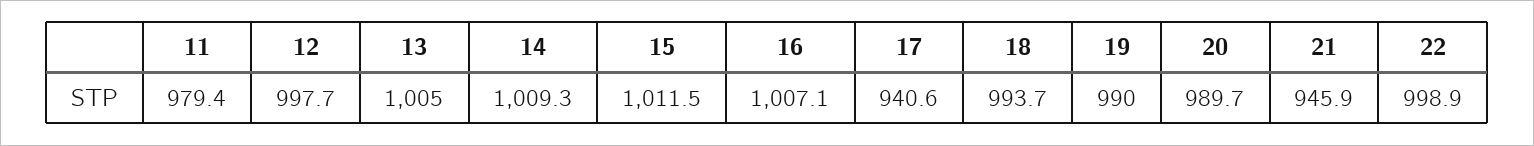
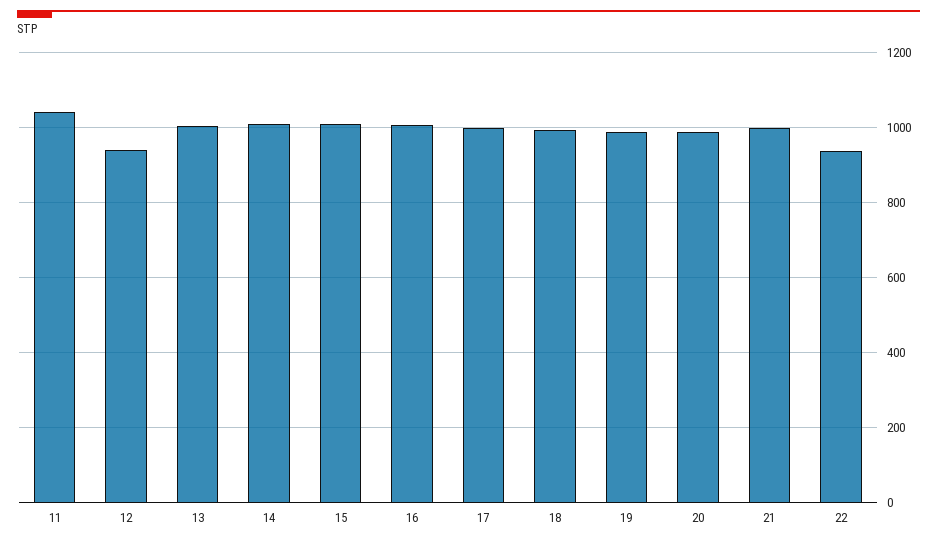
11: 979.4 -> 1040
12: 997.7 -> 940
17: 940.6 -> 1000
21: 945.9 -> 1000
22: 998.9 -> 940

